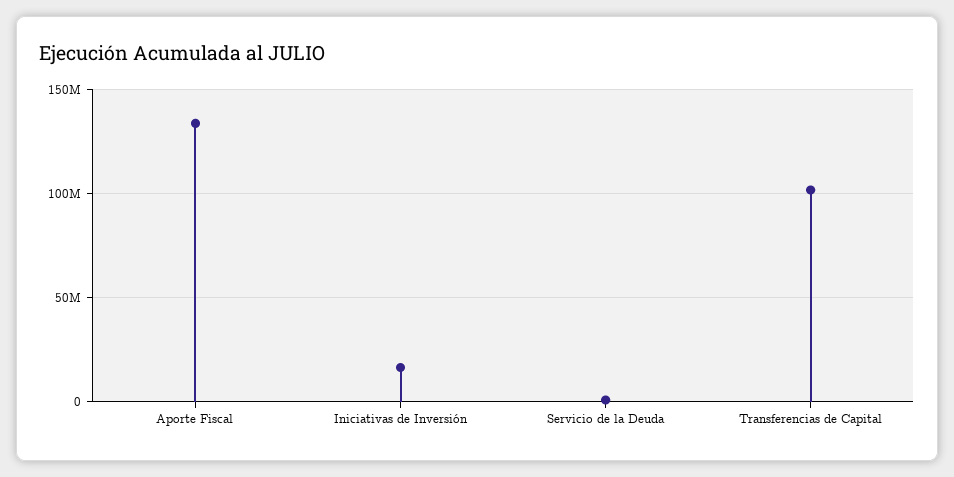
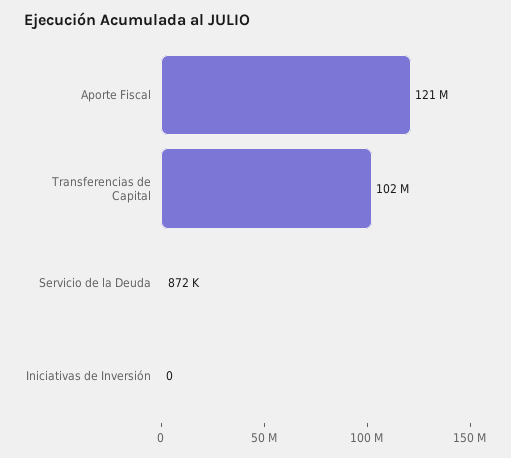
Aporte Fiscal: 135000000 -> 121000000
Iniciativas de Inversión: 15000000 -> 0

